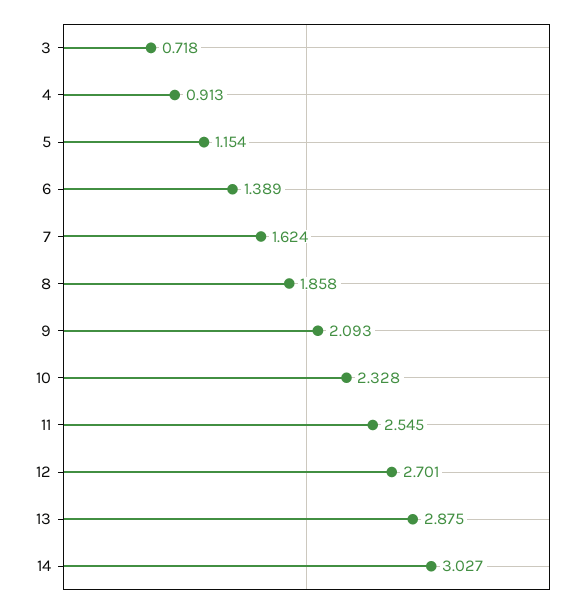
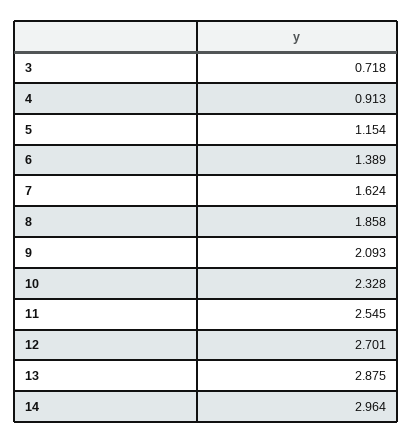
14: 3.027 -> 2.964

